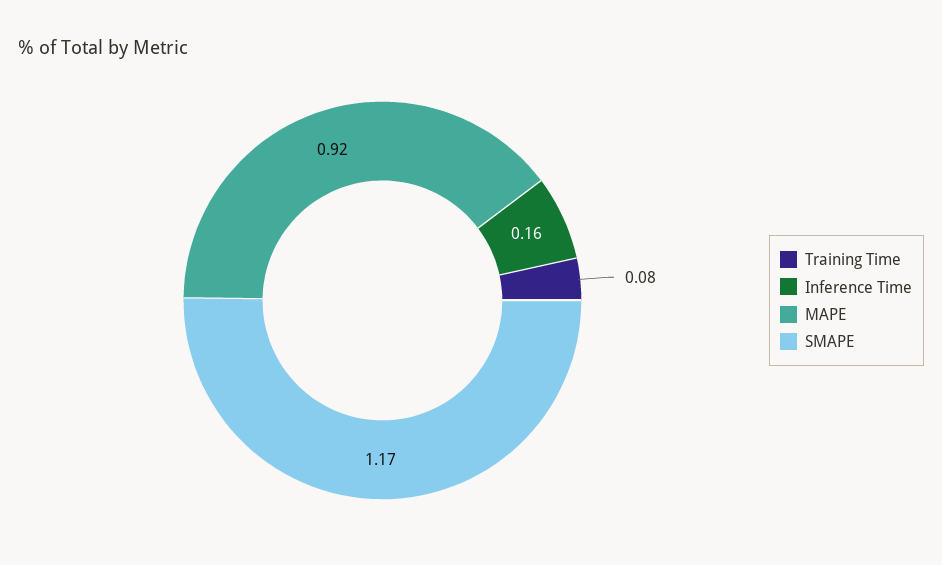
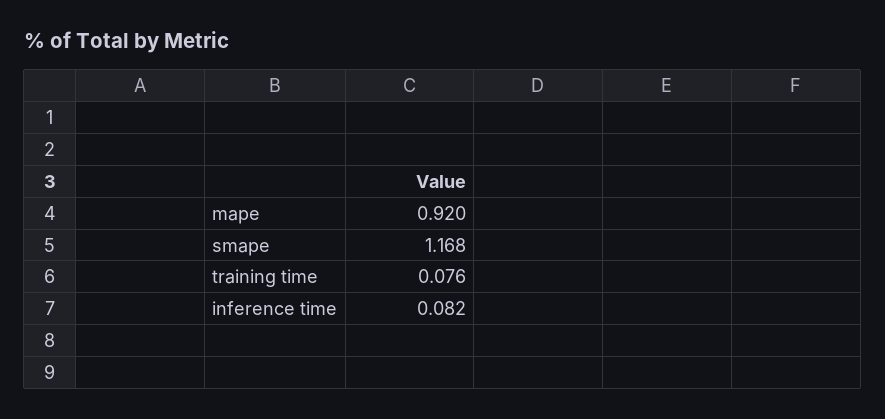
Inference Time: 0.16 -> 0.082

